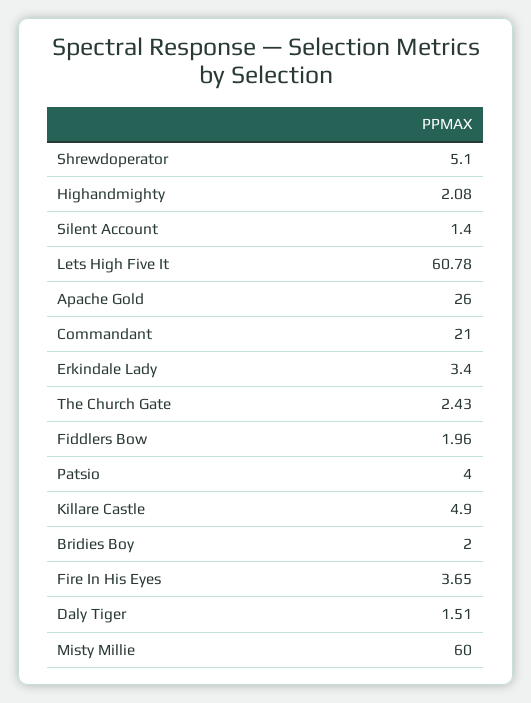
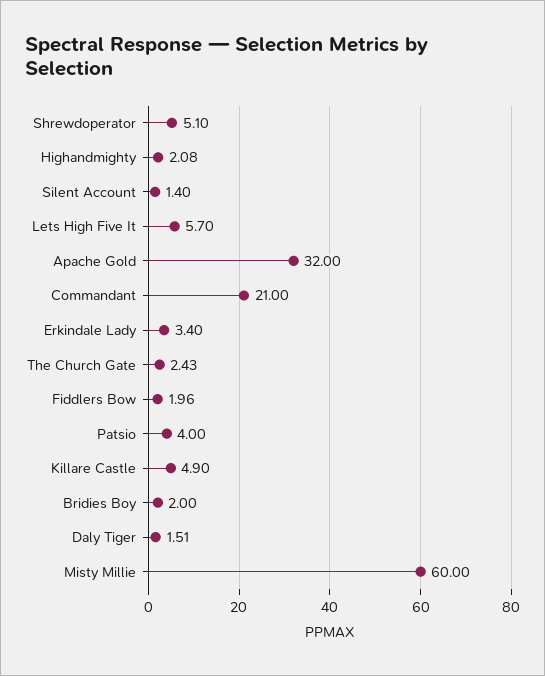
Lets High Five It: 60.78 -> 5.7
Apache Gold: 26 -> 32
Fire In His Eyes: 3.65 -> none

